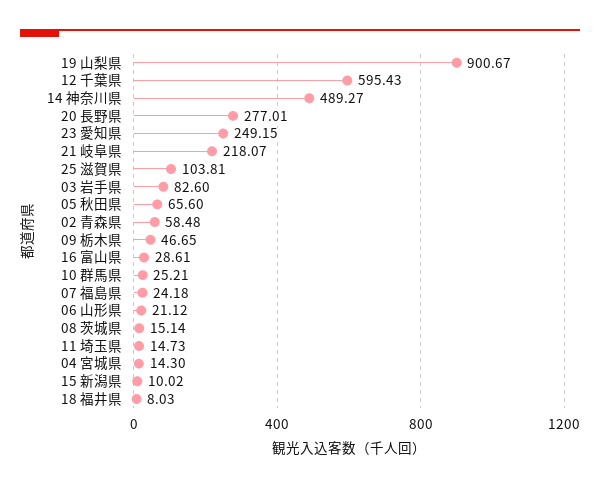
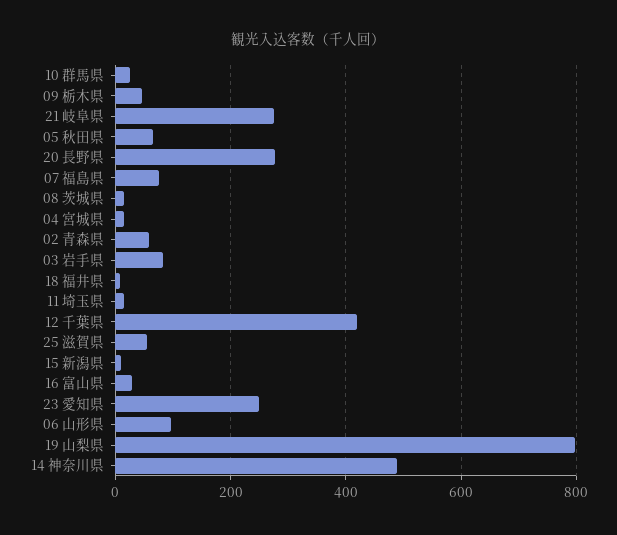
19 山梨県: 900.67 -> 800
12 千葉県: 595.43 -> 420
21 岐阜県: 218.07 -> 280
25 滋賀県: 103.81 -> 60
07 福島県: 24.18 -> 80
06 山形県: 21.12 -> 100

